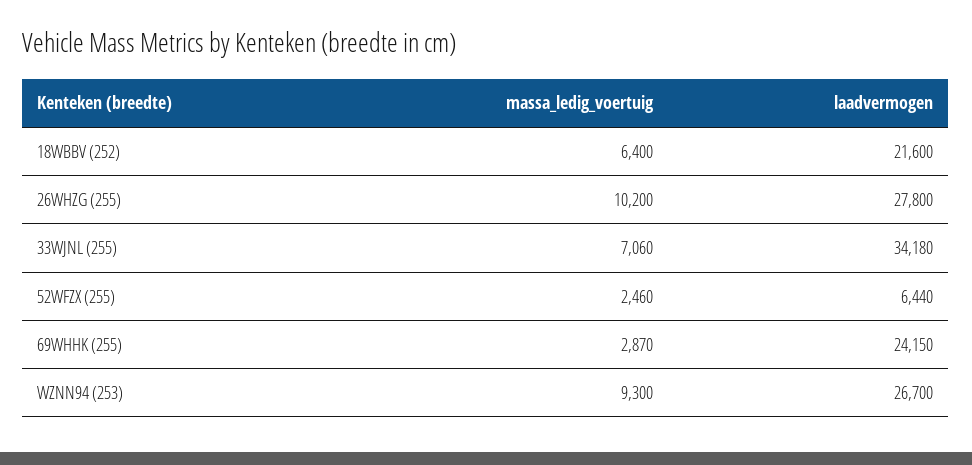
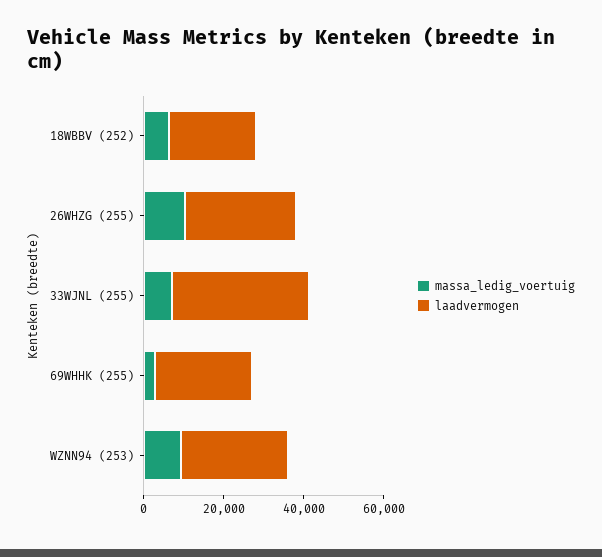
massa_ledig_voertuig, 52WFZX (255): 2460 -> none
laadvermogen, 52WFZX (255): 6440 -> none

